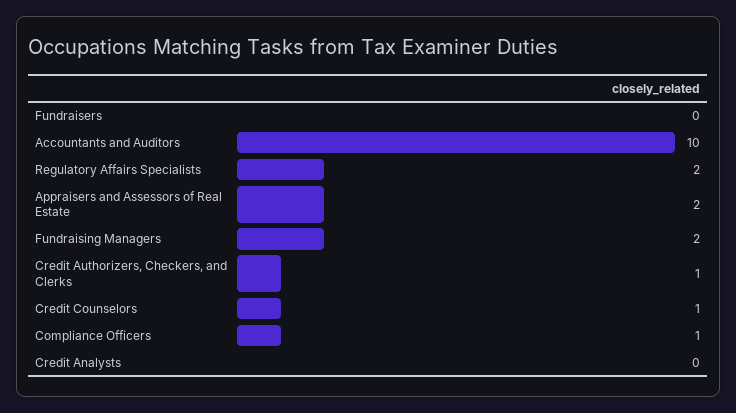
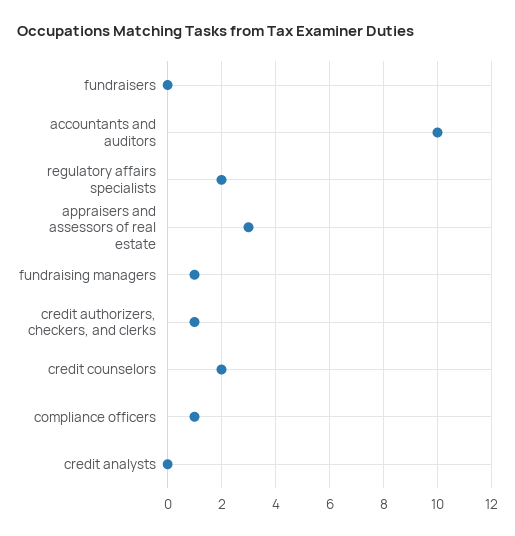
Appraisers and Assessors of Real Estate: 2 -> 3
Fundraising Managers: 2 -> 1
Credit Counselors: 1 -> 2

